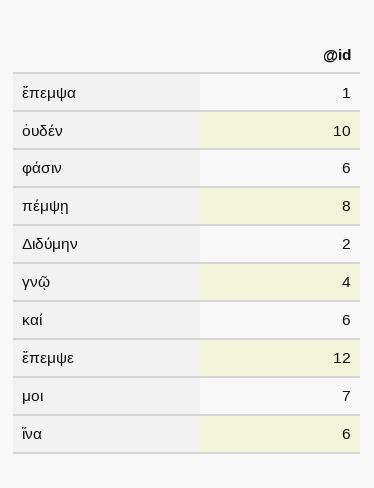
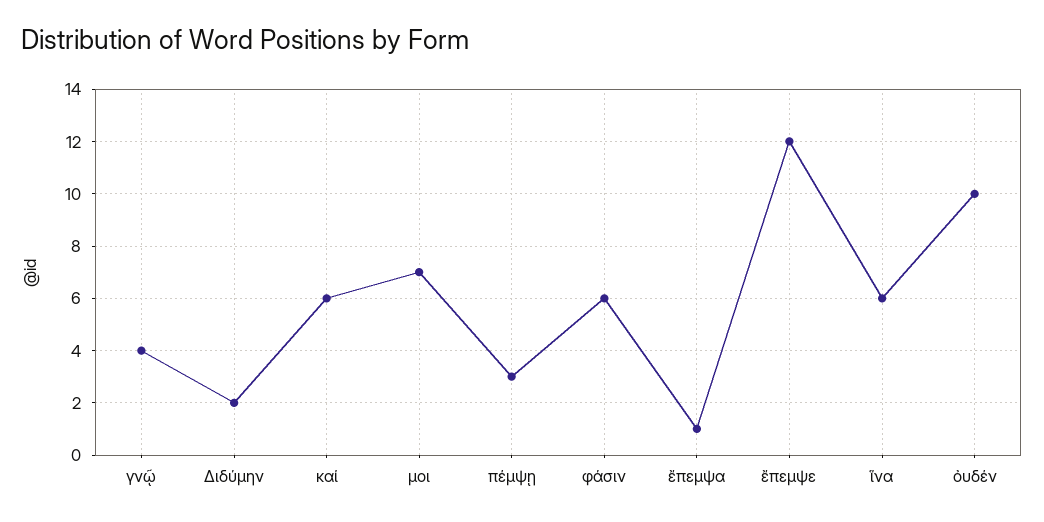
πέμψῃ: 8 -> 3

